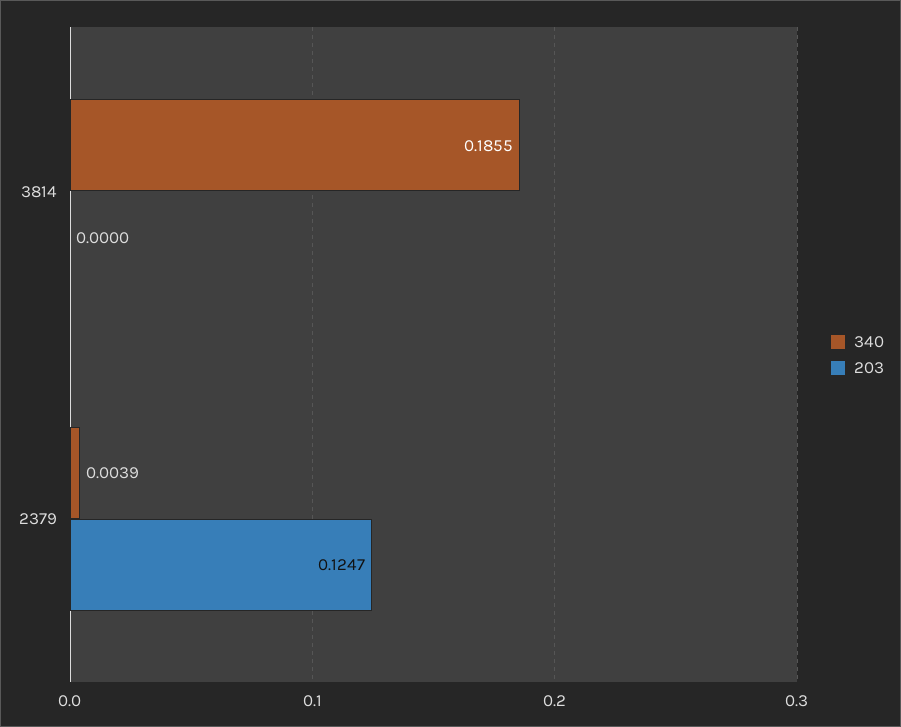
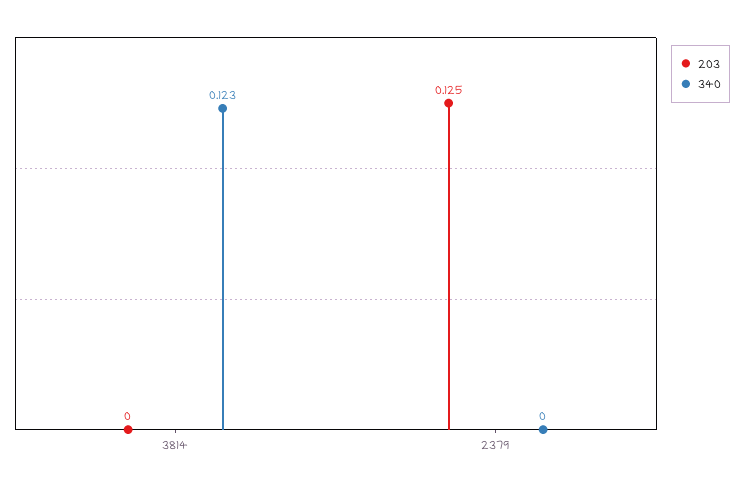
340, 3814: 0.1855 -> 0.123
340, 2379: 0.0039 -> 0

